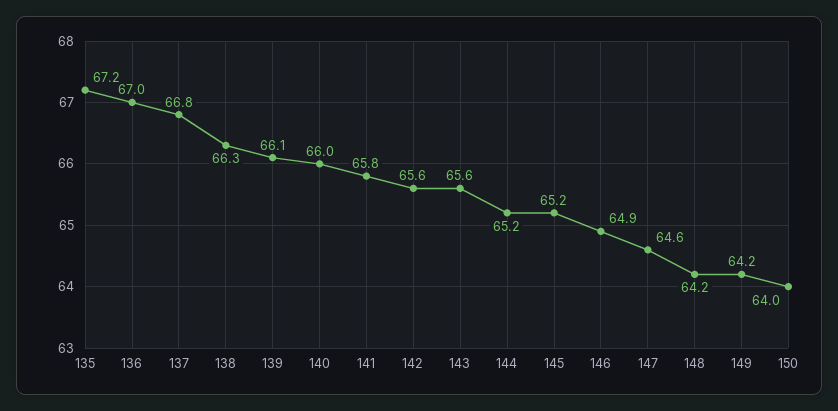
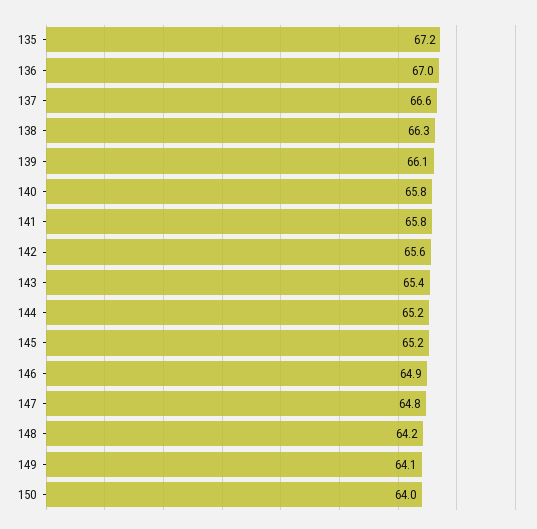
137: 66.8 -> 66.6
140: 66 -> 65.8
143: 65.6 -> 65.4
147: 64.6 -> 64.8
149: 64.2 -> 64.1

